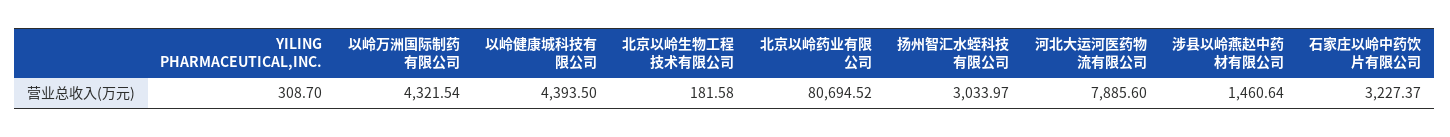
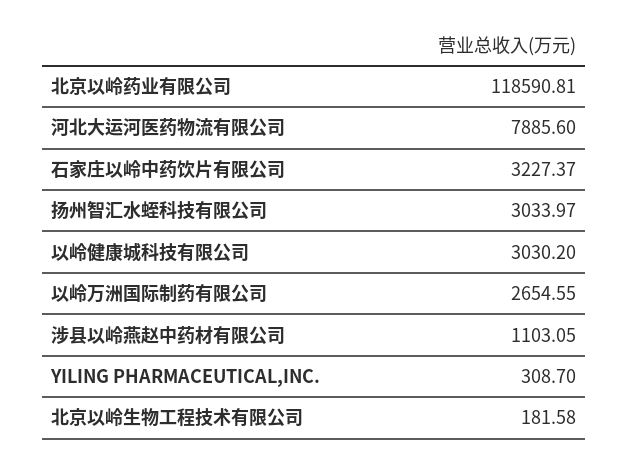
以岭万洲国际制药有限公司: 4321.54 -> 2654.55
以岭健康城科技有限公司: 4393.5 -> 3030.2
北京以岭药业有限公司: 80694.52 -> 118590.81
涉县以岭燕赵中药材有限公司: 1460.64 -> 1103.05

